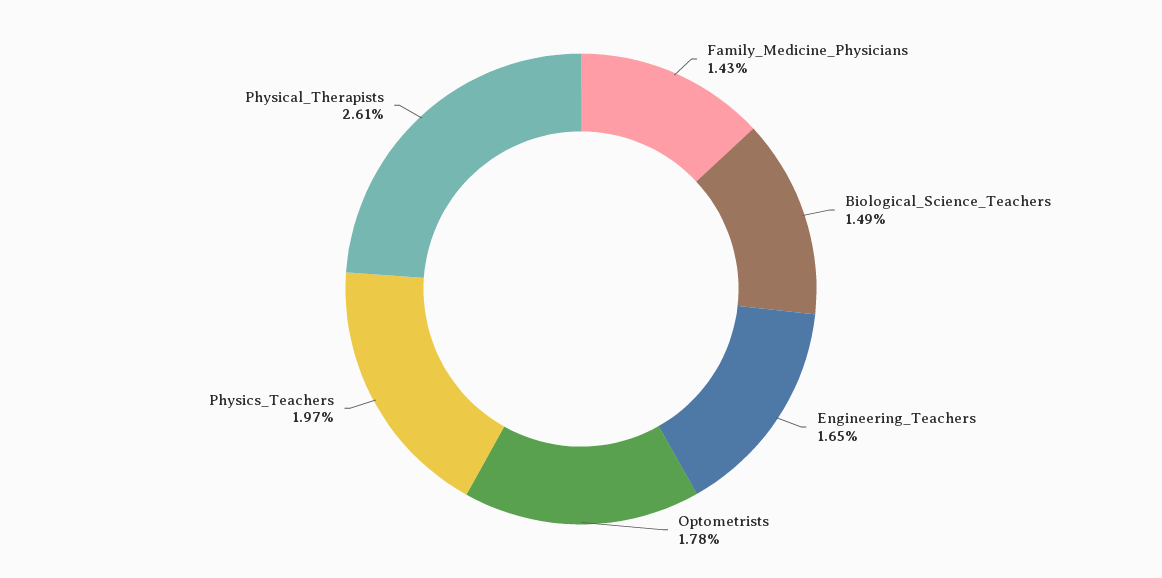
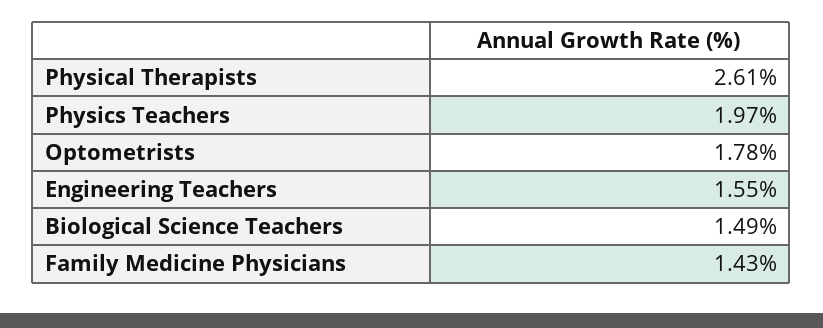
Engineering_Teachers: 1.65 -> 1.55

